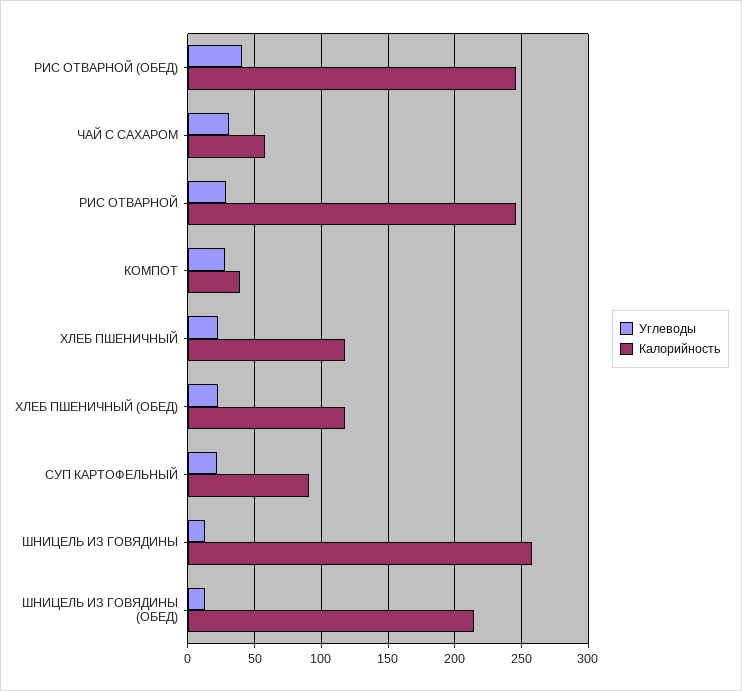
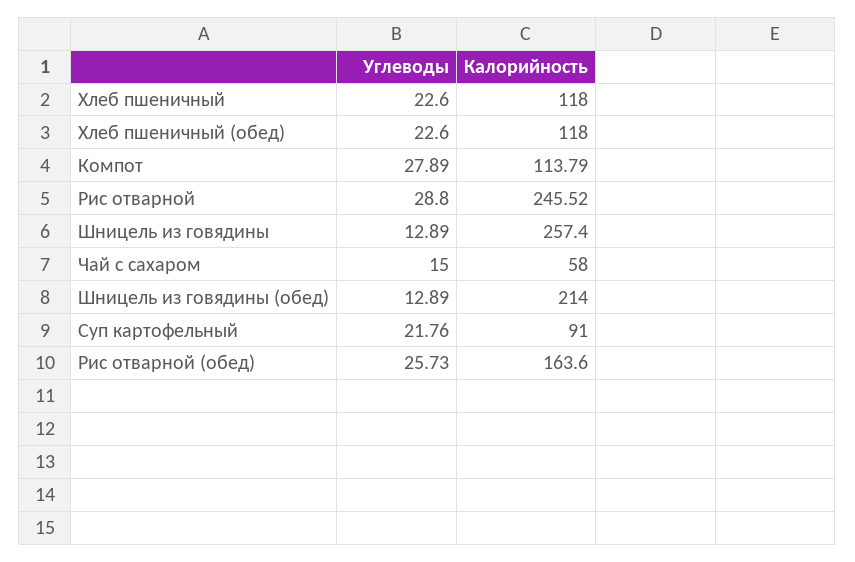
Углеводы, РИС ОТВАРНОЙ (ОБЕД): 40 -> 25.73
Калорийность, РИС ОТВАРНОЙ (ОБЕД): 245 -> 163.6
Углеводы, ЧАЙ С САХАРОМ: 30 -> 15
Калорийность, КОМПОТ: 40 -> 113.79

